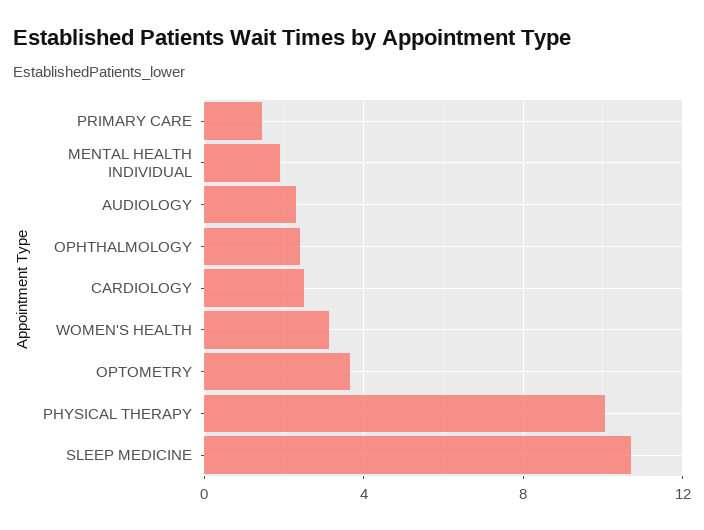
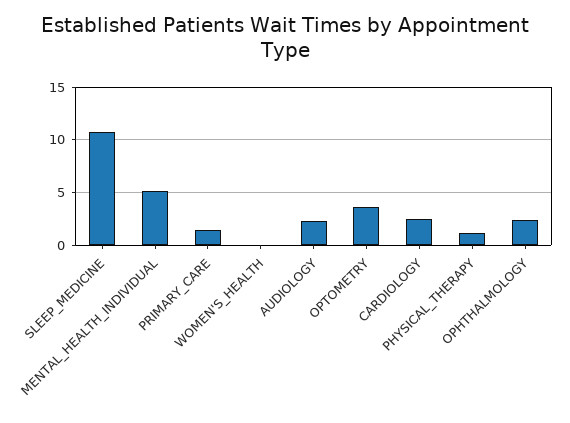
MENTAL HEALTH INDIVIDUAL: 2 -> 5
WOMEN'S HEALTH: 3 -> 0
PHYSICAL THERAPY: 10 -> 1

